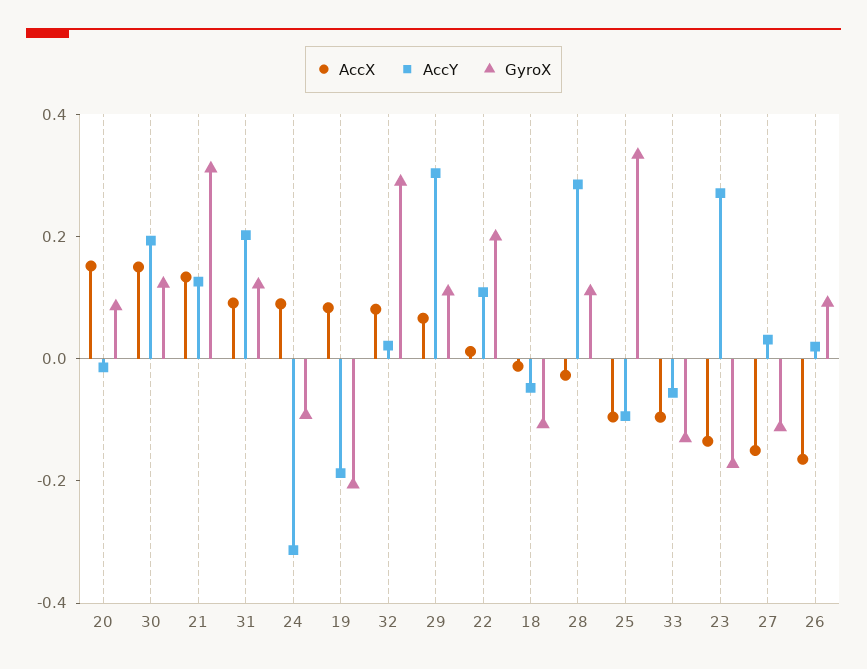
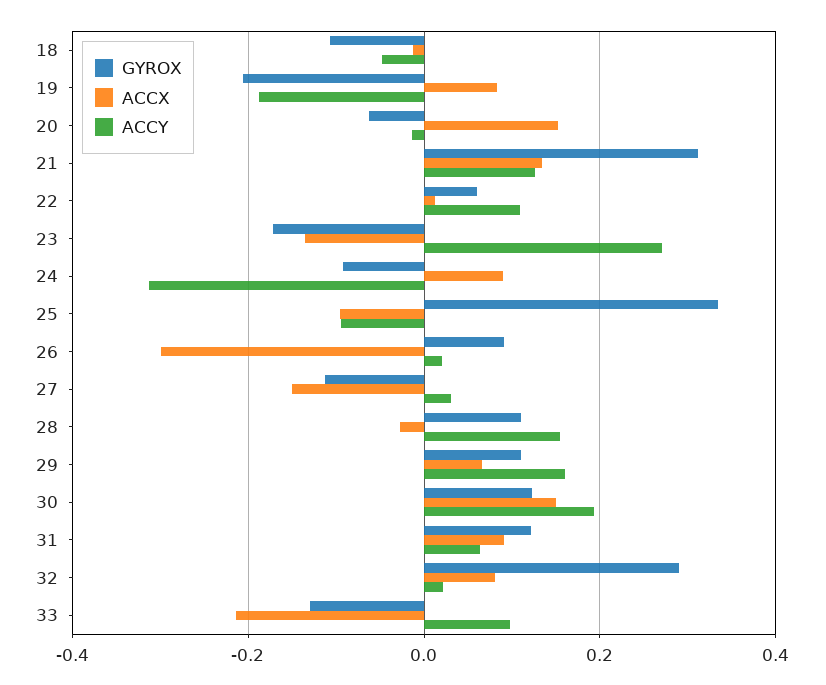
GyroX, 20: 0.1 -> -0.06
AccY, 31: 0.2 -> 0.06
AccY, 29: 0.3 -> 0.16
GyroX, 22: 0.2 -> 0.06
AccY, 28: 0.3 -> 0.16
AccX, 33: -0.1 -> -0.22
AccY, 33: -0.05 -> 0.1
AccX, 26: -0.15 -> -0.3

